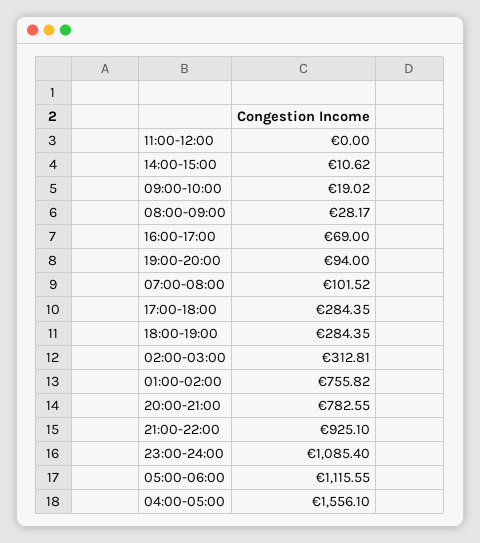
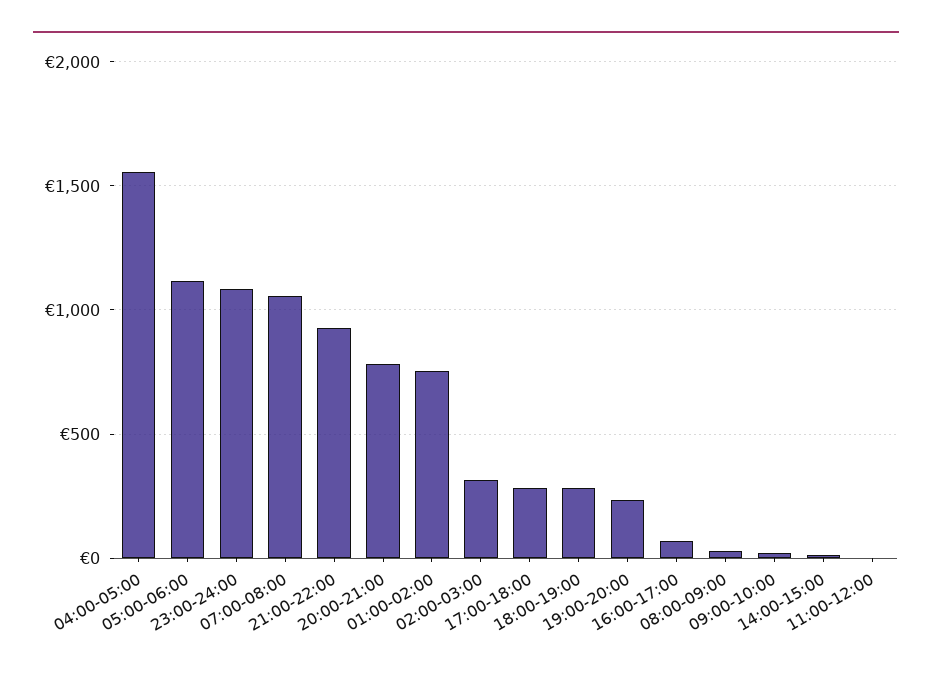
19:00-20:00: 94 -> 250
07:00-08:00: 101.52 -> 1050

